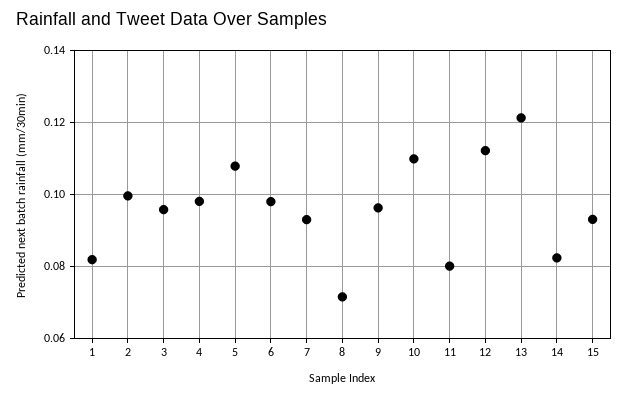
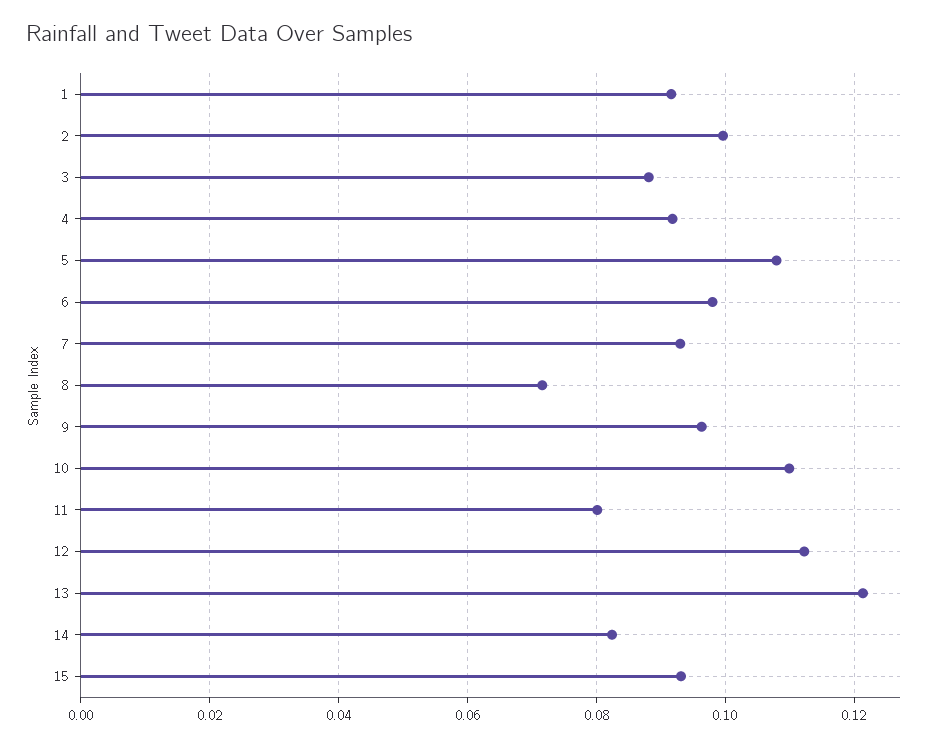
1: 0.082 -> 0.092
3: 0.096 -> 0.088
4: 0.098 -> 0.092

